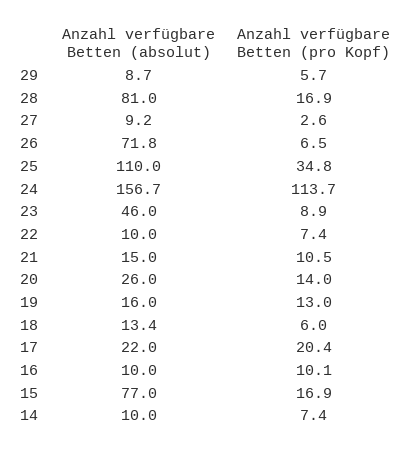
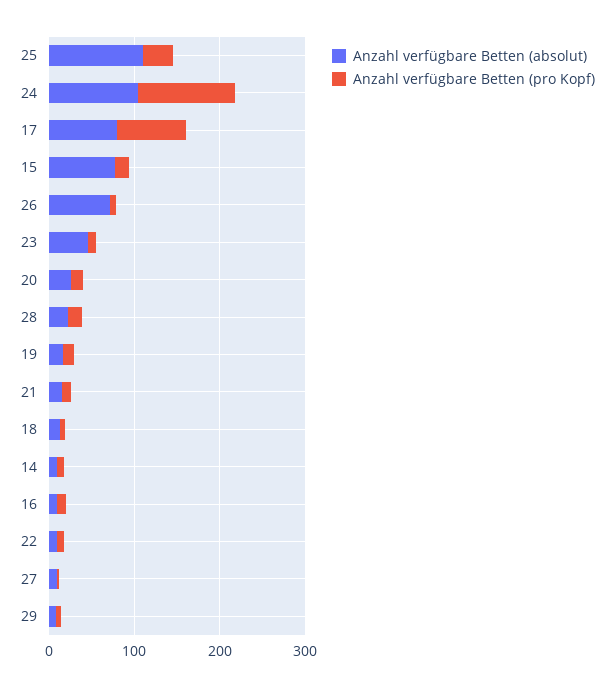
Anzahl verfügbare Betten (absolut), 28: 81 -> 20
Anzahl verfügbare Betten (absolut), 24: 156.7 -> 100
Anzahl verfügbare Betten (absolut), 17: 22 -> 80
Anzahl verfügbare Betten (pro Kopf), 17: 20.4 -> 80

